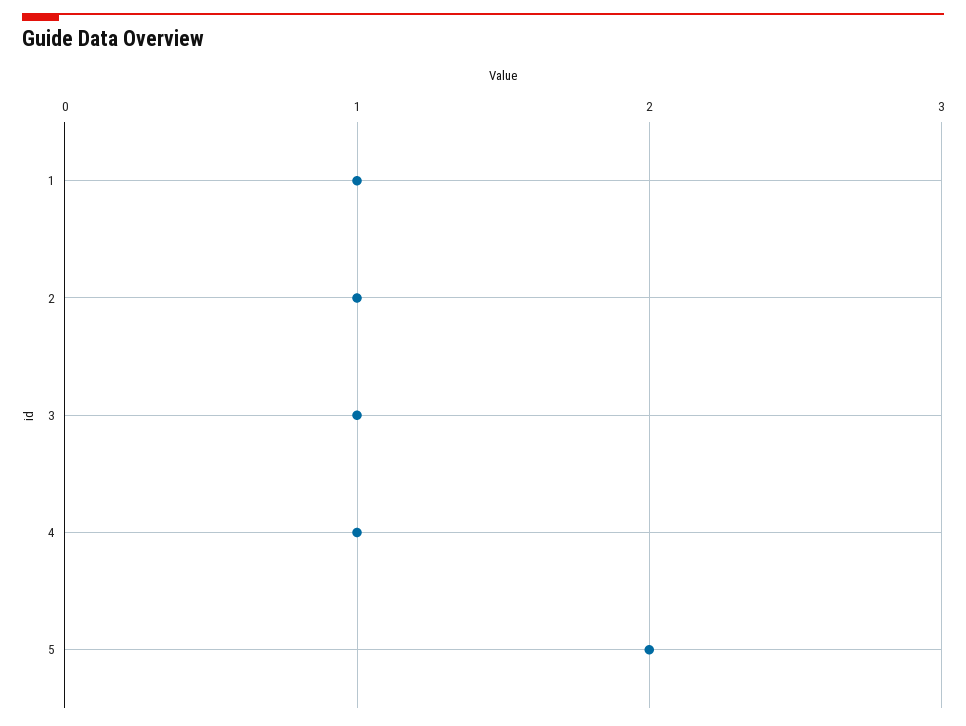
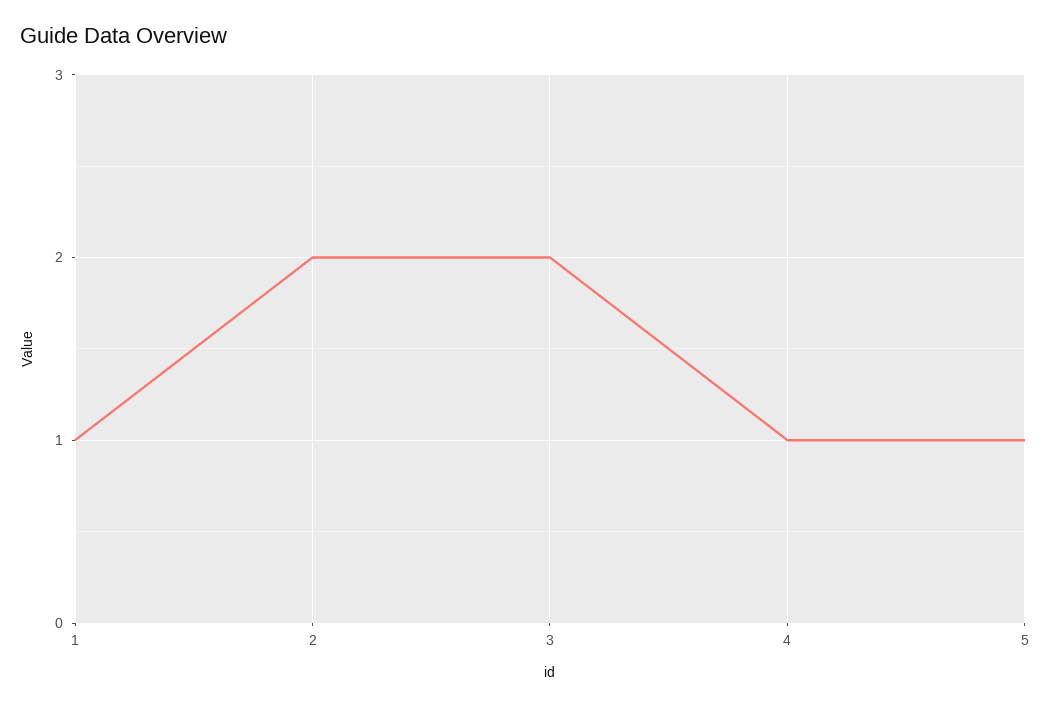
2: 1 -> 2
3: 1 -> 2
5: 2 -> 1

